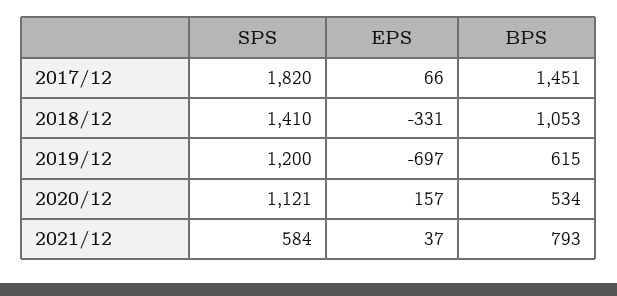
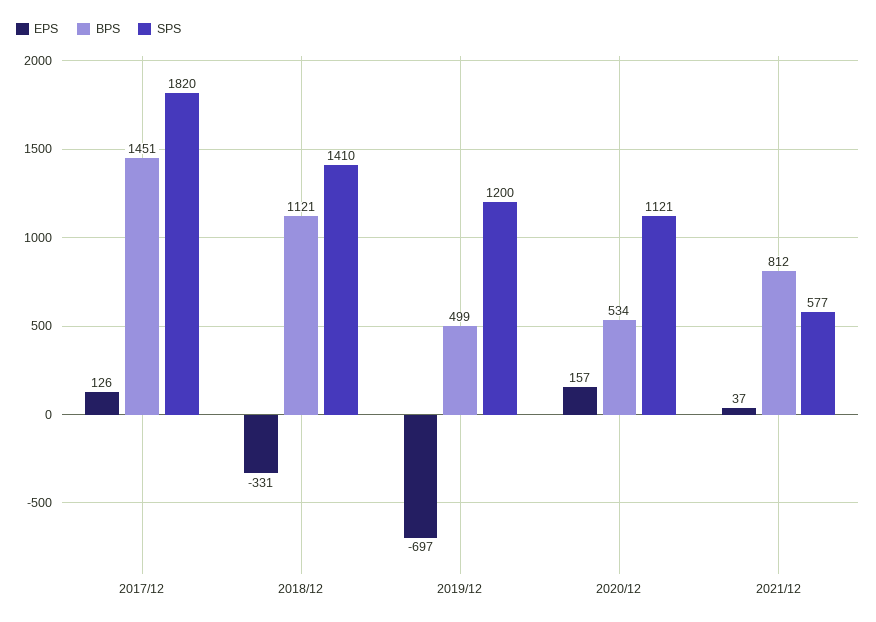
EPS, 2017/12: 66 -> 126
BPS, 2018/12: 1053 -> 1121
BPS, 2019/12: 615 -> 499
SPS, 2021/12: 584 -> 577
BPS, 2021/12: 793 -> 812

